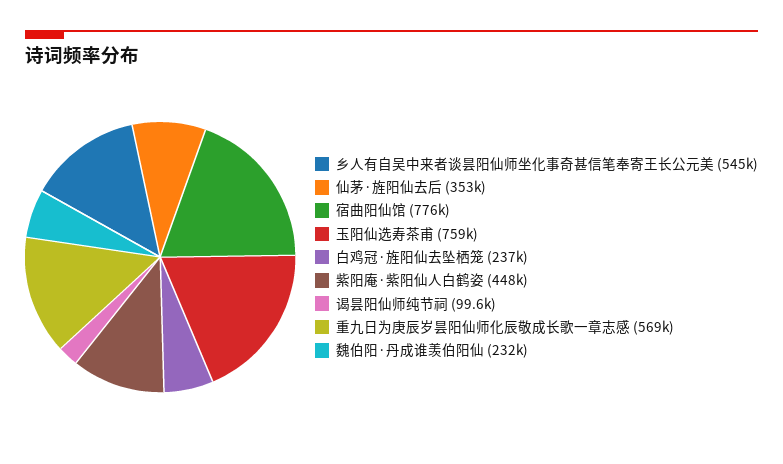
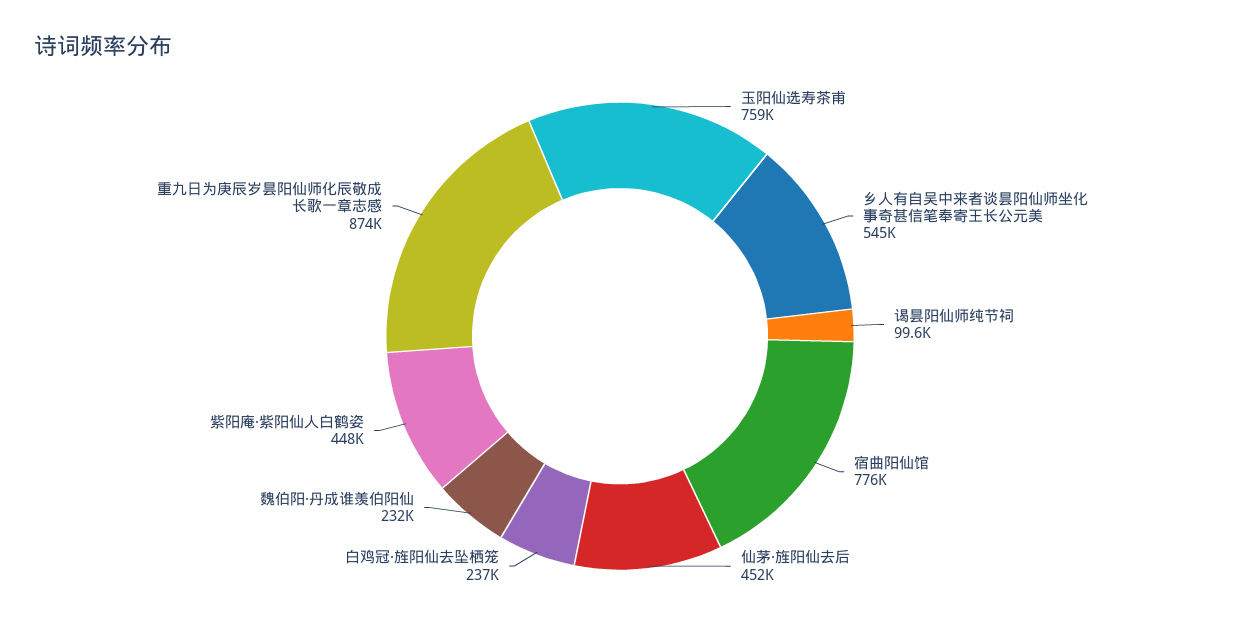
仙茅·旌阳仙去后: 353000 -> 452000
重九日为庚辰岁昙阳仙师化辰敬成长歌一章志感: 569000 -> 874000

